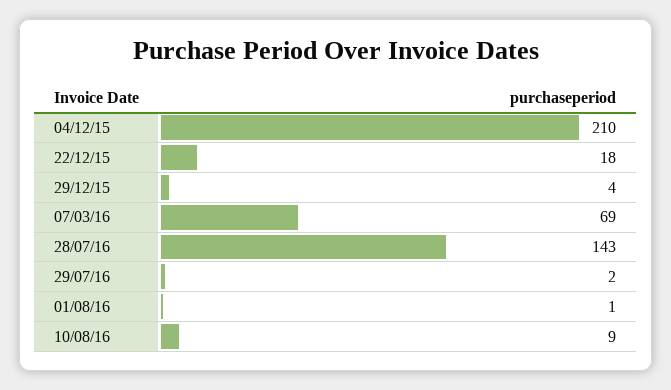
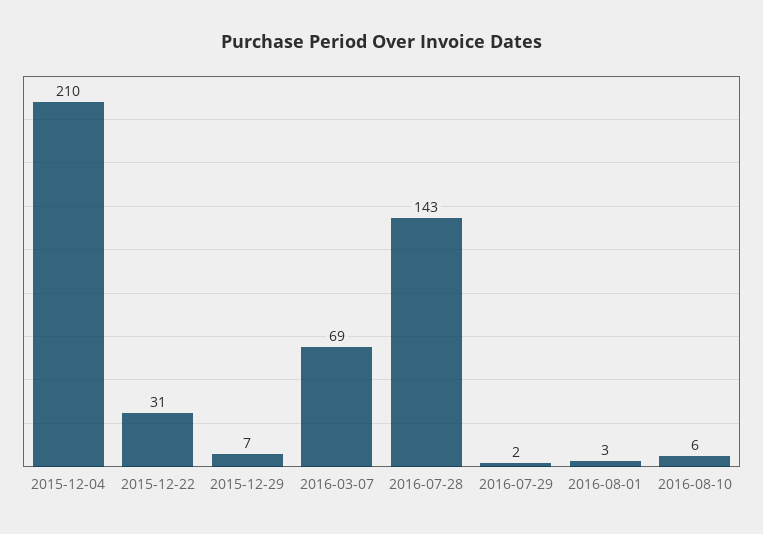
22/12/15: 18 -> 31
29/12/15: 4 -> 7
01/08/16: 1 -> 3
10/08/16: 9 -> 6

